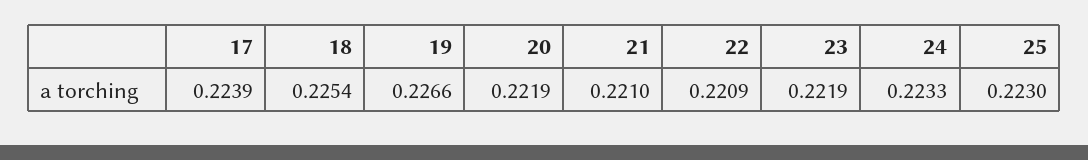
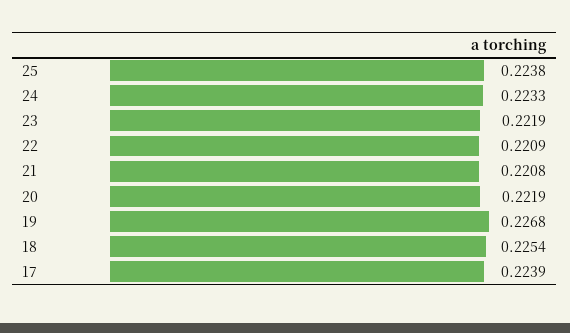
19: 0.2266 -> 0.2268
21: 0.221 -> 0.2208
25: 0.223 -> 0.2238

